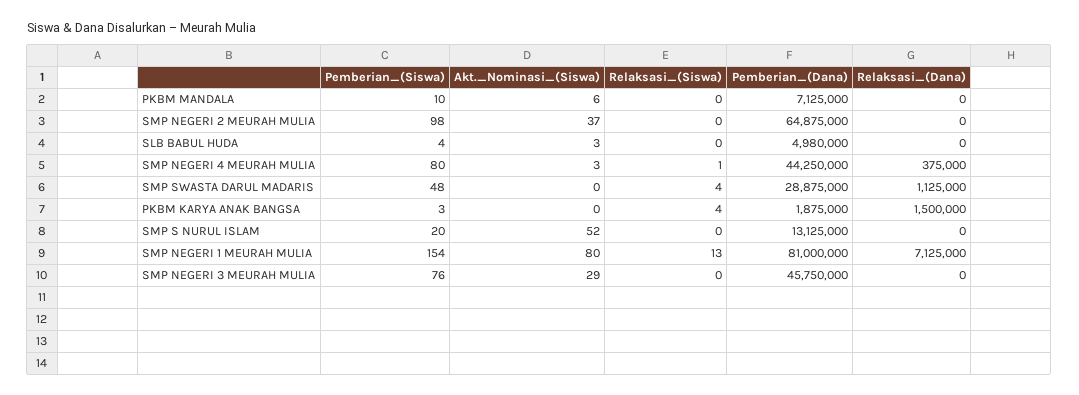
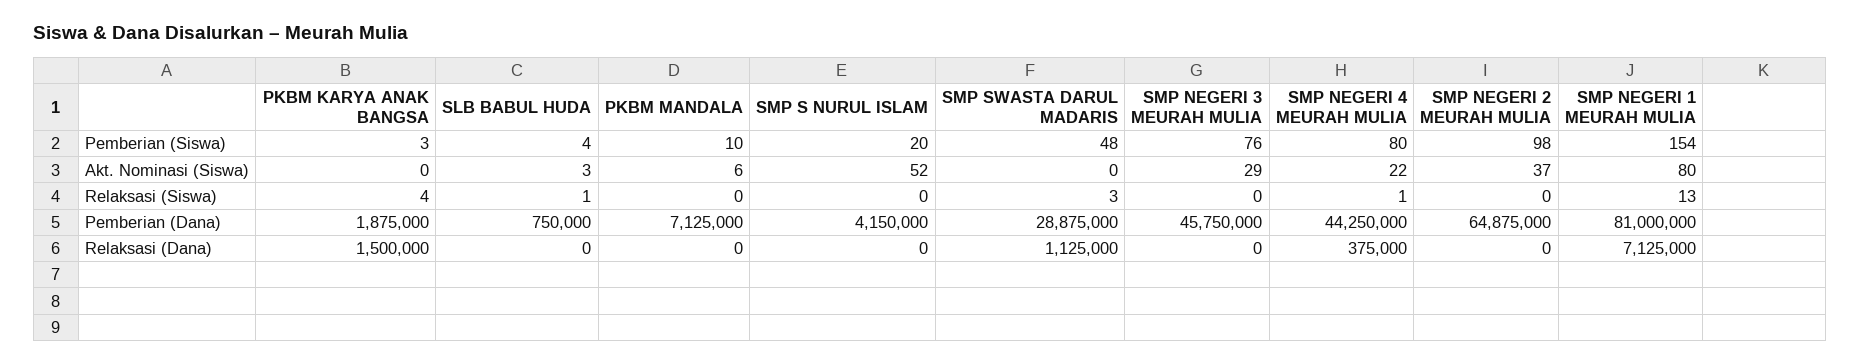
Relaksasi_(Siswa), SLB BABUL HUDA: 0 -> 1
Pemberian_(Dana), SLB BABUL HUDA: 4980000 -> 750000
Akt._Nominasi_(Siswa), SMP NEGERI 4 MEURAH MULIA: 3 -> 22
Relaksasi_(Siswa), SMP SWASTA DARUL MADARIS: 4 -> 3
Pemberian_(Dana), SMP S NURUL ISLAM: 13125000 -> 4150000

